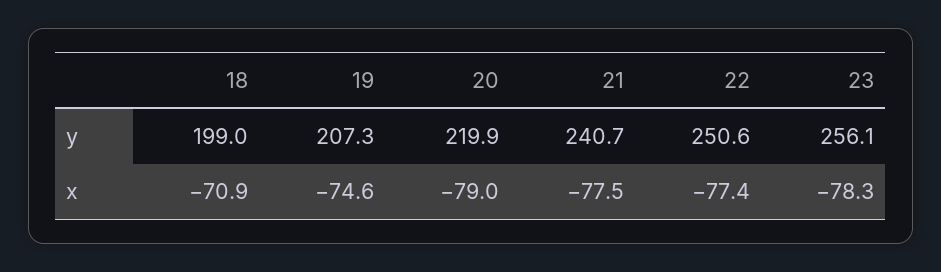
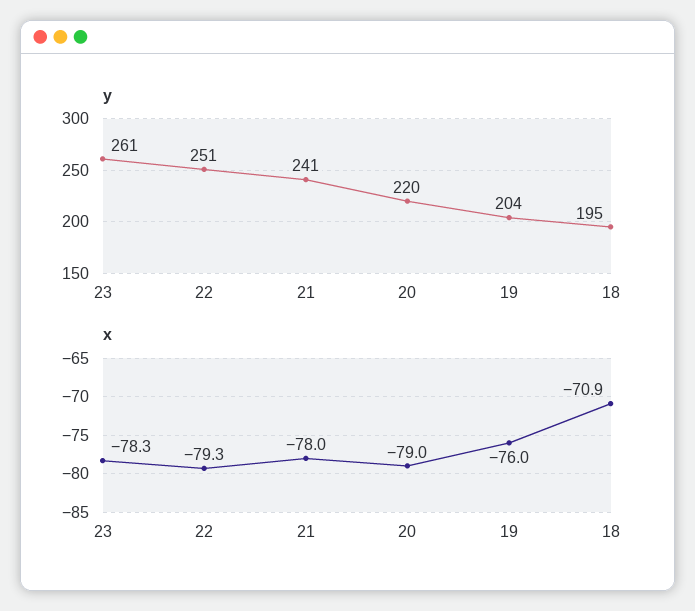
y, 18: 199 -> 195
y, 19: 207.3 -> 204
y, 23: 256.1 -> 261
x, 19: -74.6 -> -76
x, 21: -77.5 -> -78
x, 22: -77.4 -> -79.3

